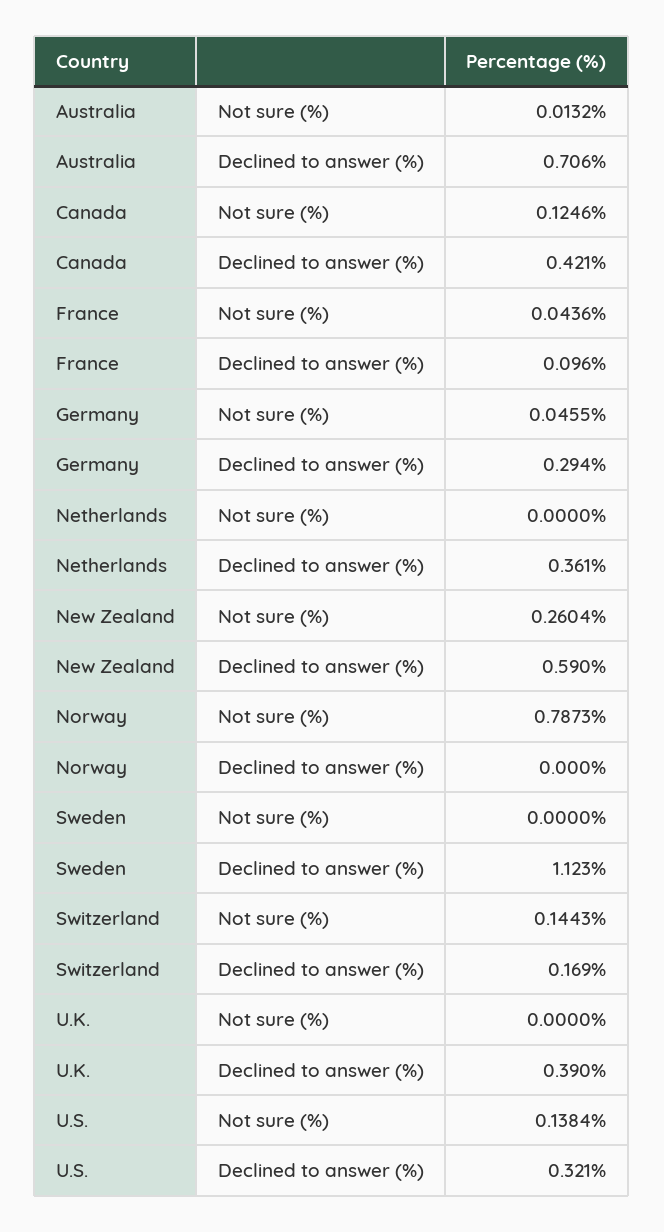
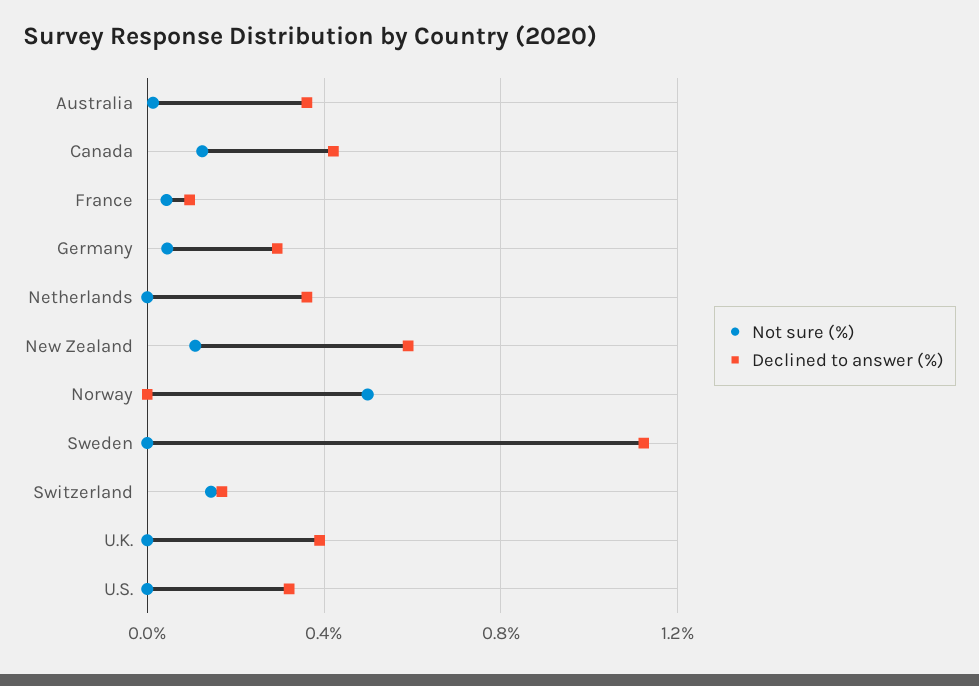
Declined to answer (%), Australia: 0.706 -> 0.35
Not sure (%), New Zealand: 0.2604 -> 0.1
Not sure (%), Norway: 0.7873 -> 0.5
Not sure (%), U.S.: 0.1384 -> 0

